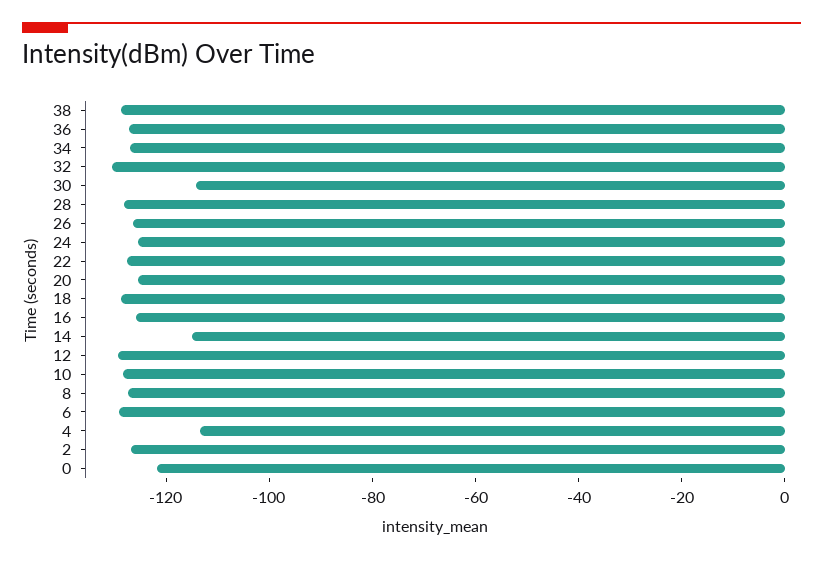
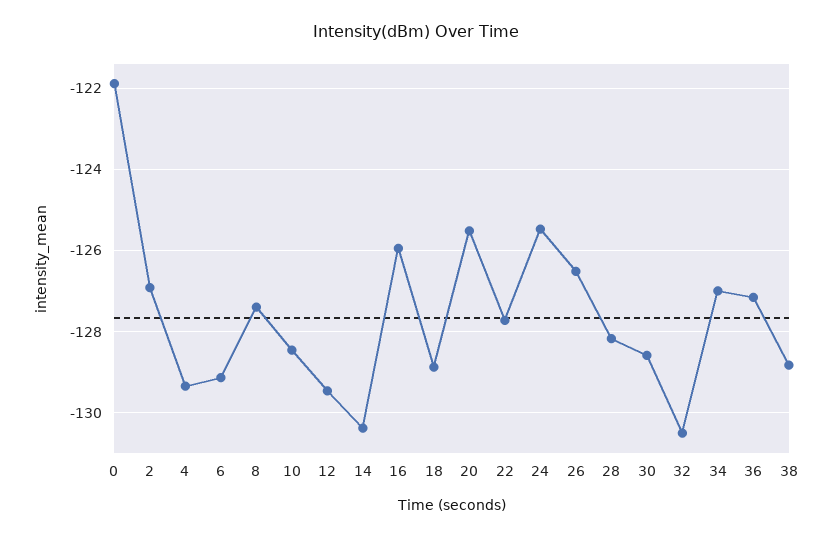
30: -115 -> -128.6
14: -115 -> -130.4
4: -115 -> -129.4

